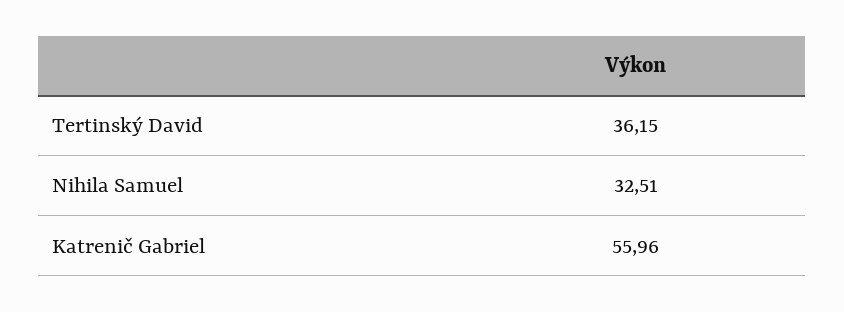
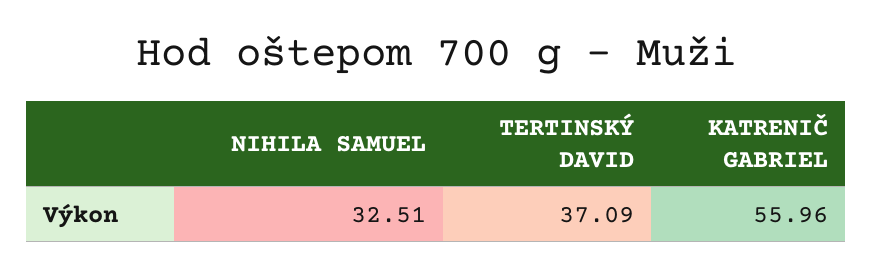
Tertinský David: 36.15 -> 37.09

